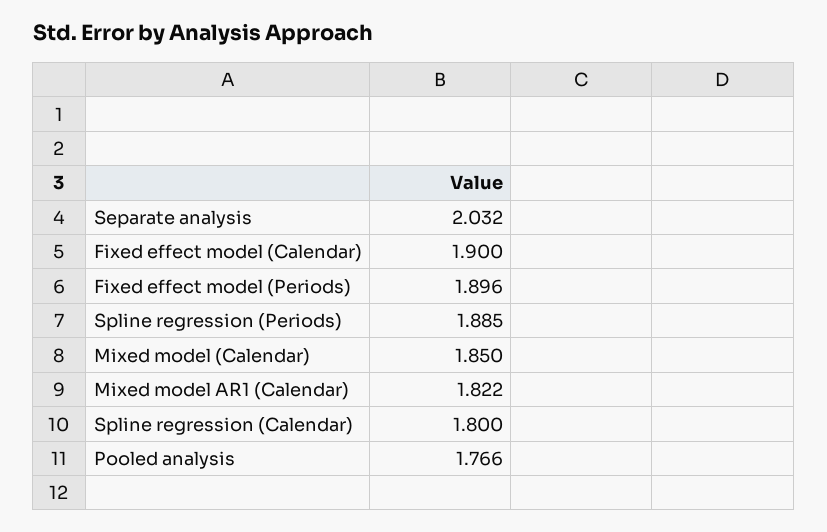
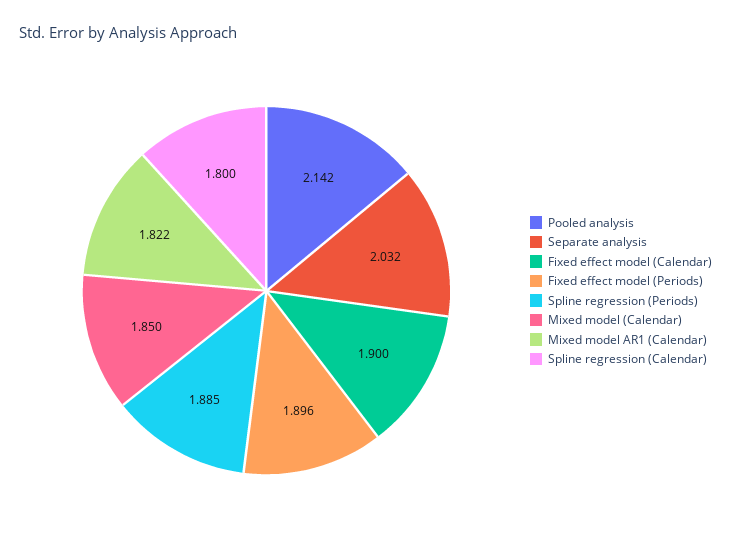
Pooled analysis: 1.766 -> 2.142

